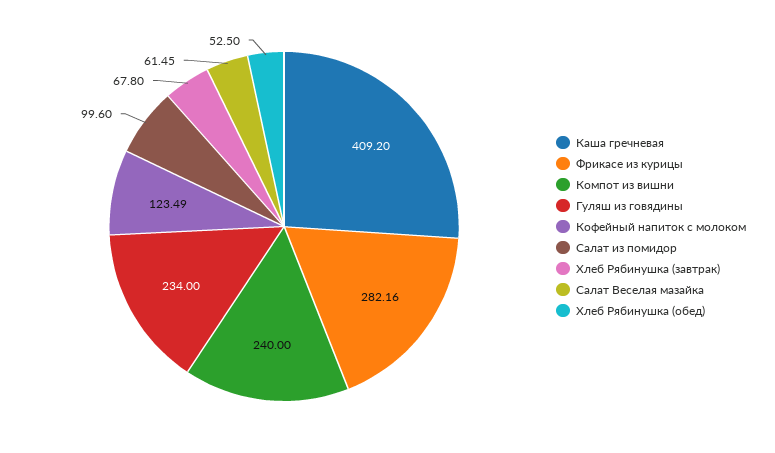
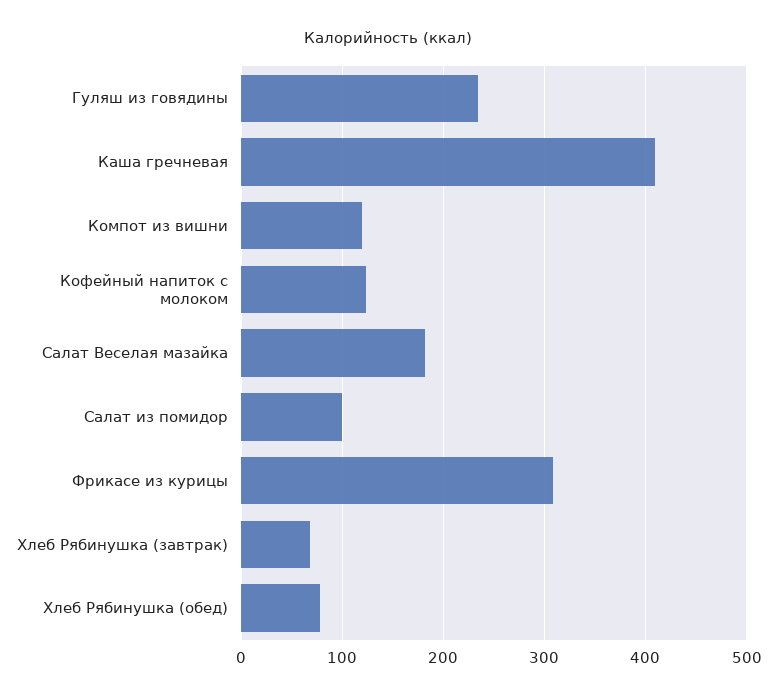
Фрикасе из курицы: 282.16 -> 310
Компот из вишни: 240 -> 120
Салат Веселая мазайка: 61.45 -> 180
Хлеб Рябинушка (обед): 52.5 -> 80

